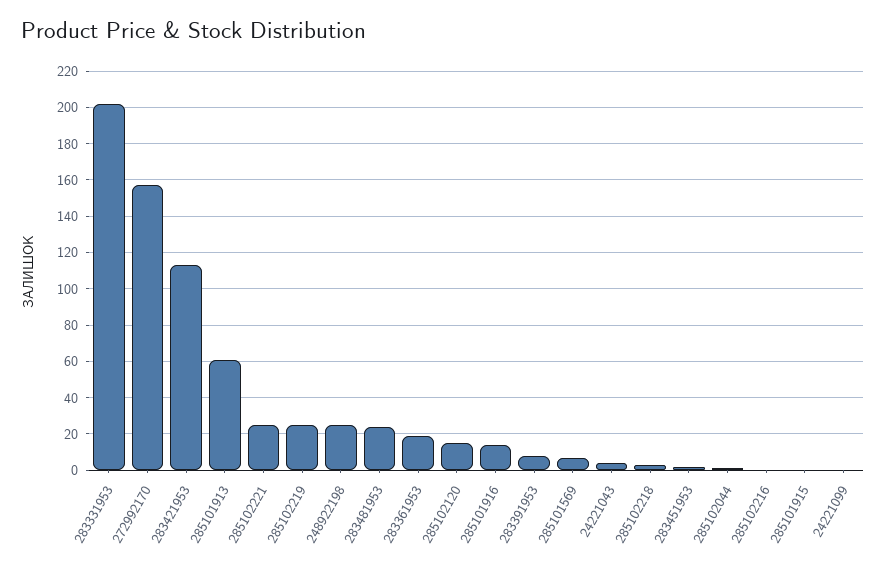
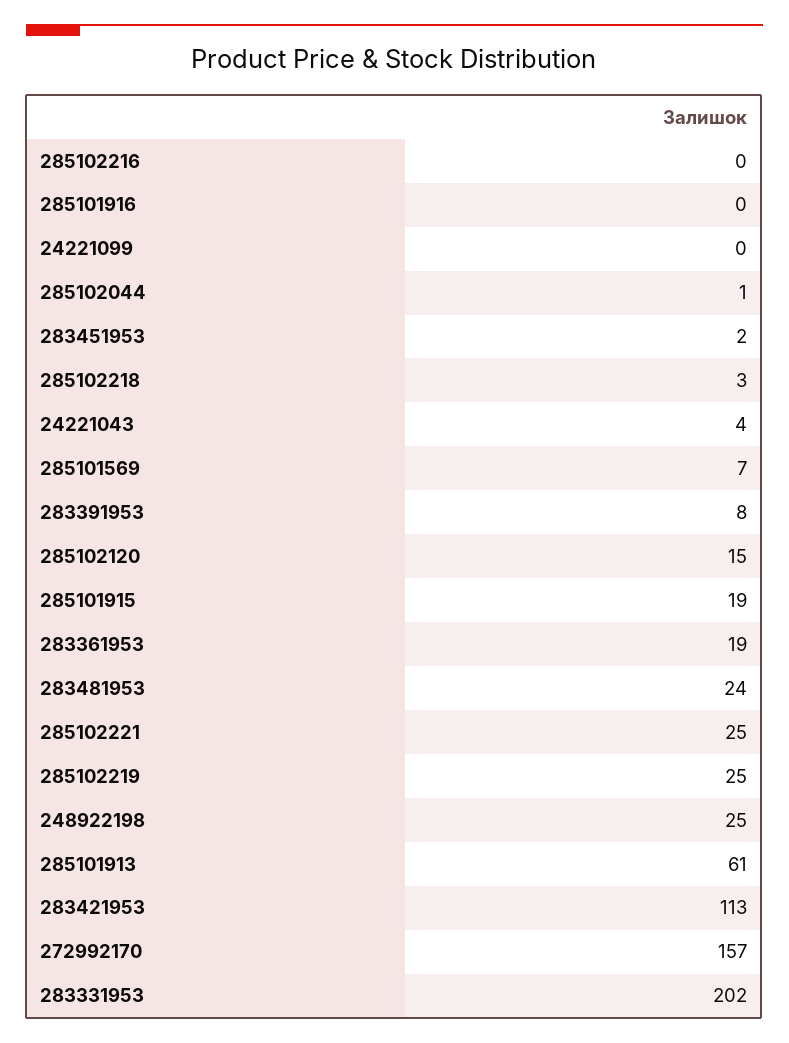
285101916: 15 -> 0
285101915: 0 -> 19

